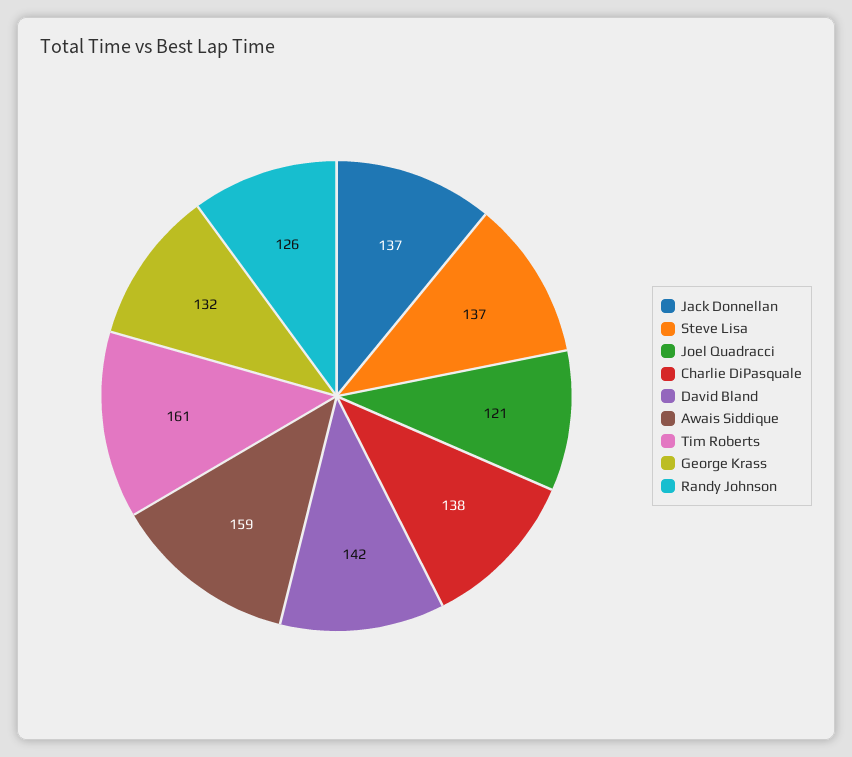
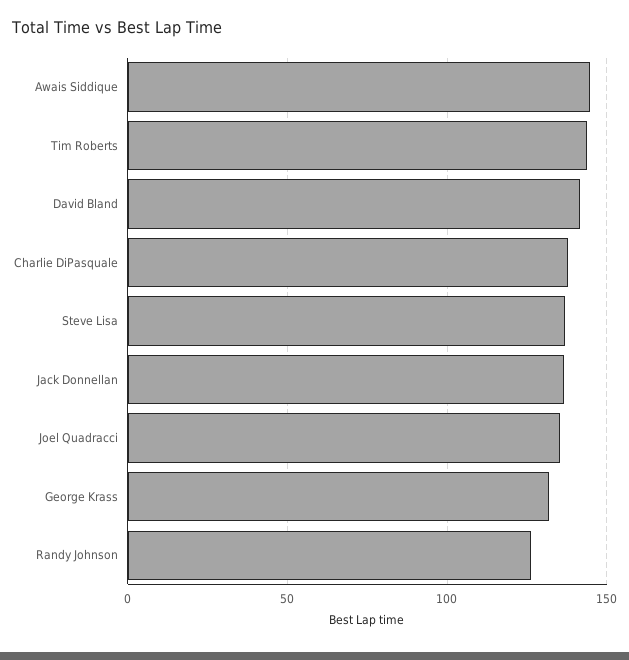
Joel Quadracci: 121 -> 135
Awais Siddique: 159 -> 145
Tim Roberts: 161 -> 145

